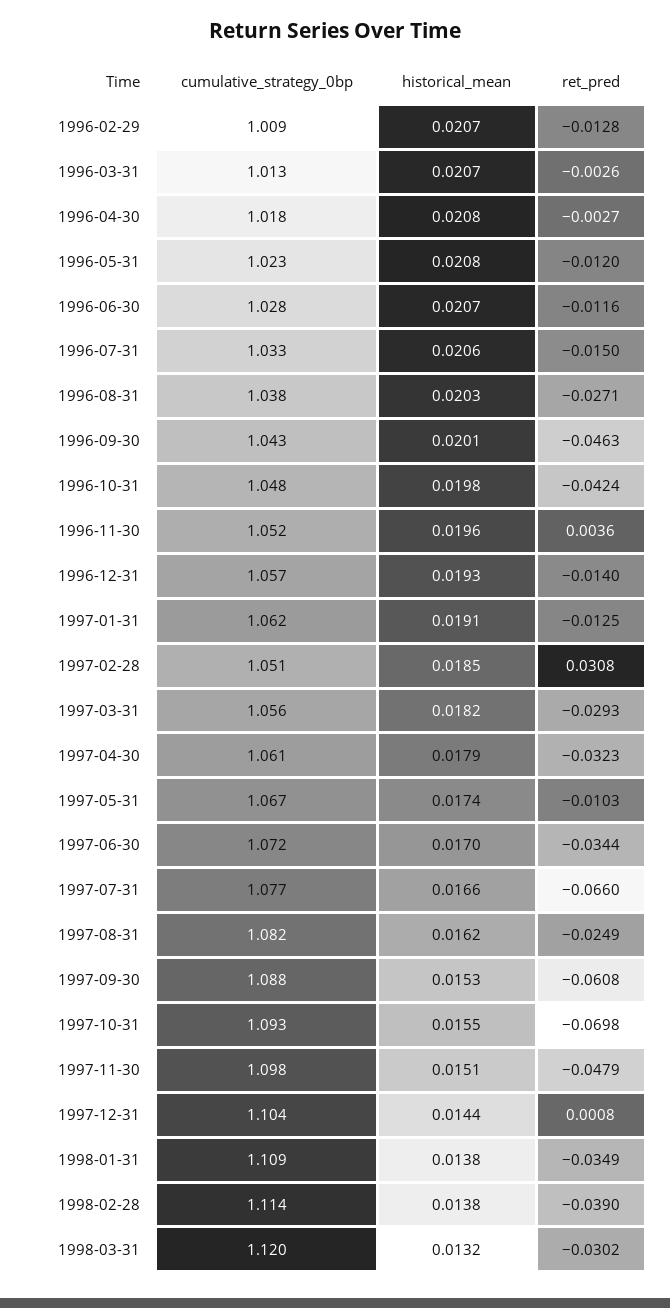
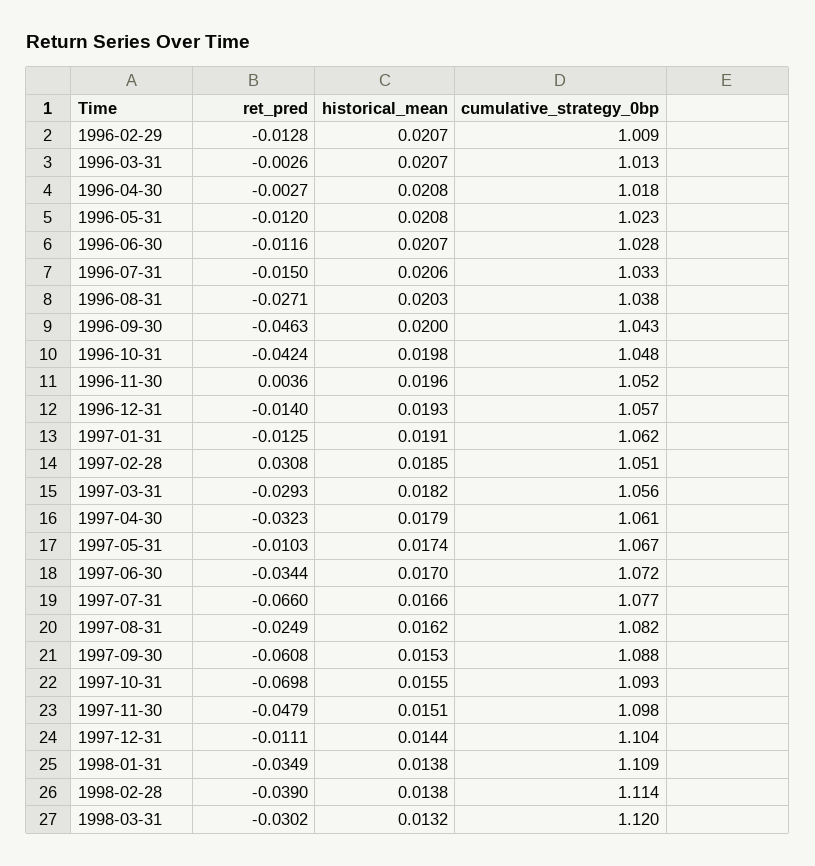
historical_mean, 1996-09-30: 0.0201 -> 0.02
ret_pred, 1997-12-31: 0.0008 -> -0.0111

